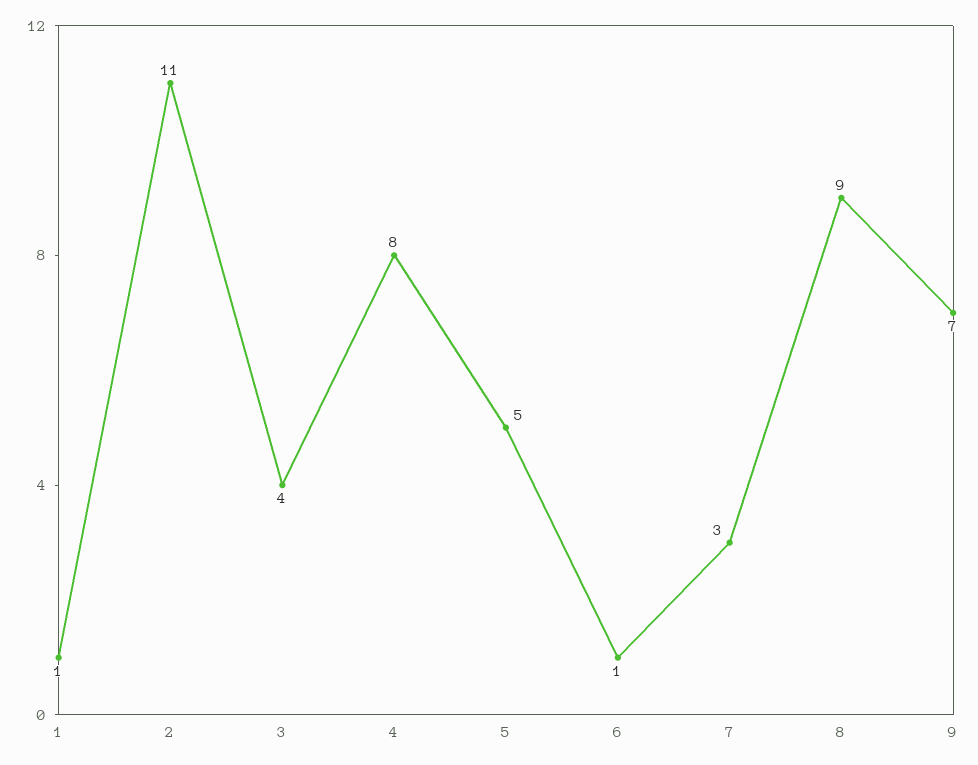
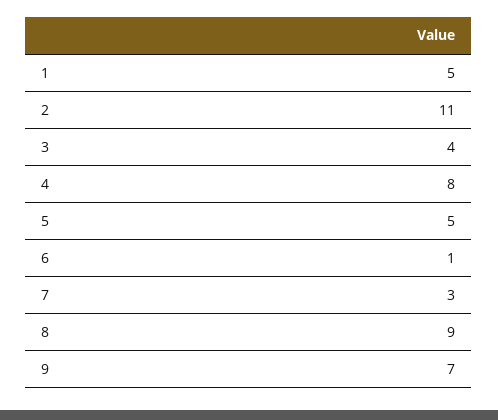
1: 1 -> 5

